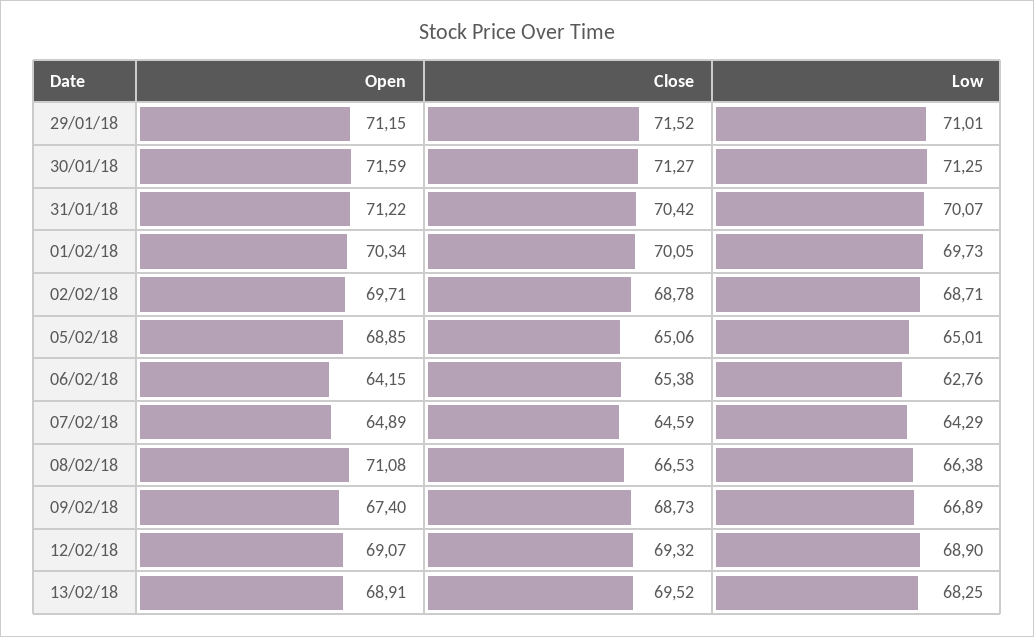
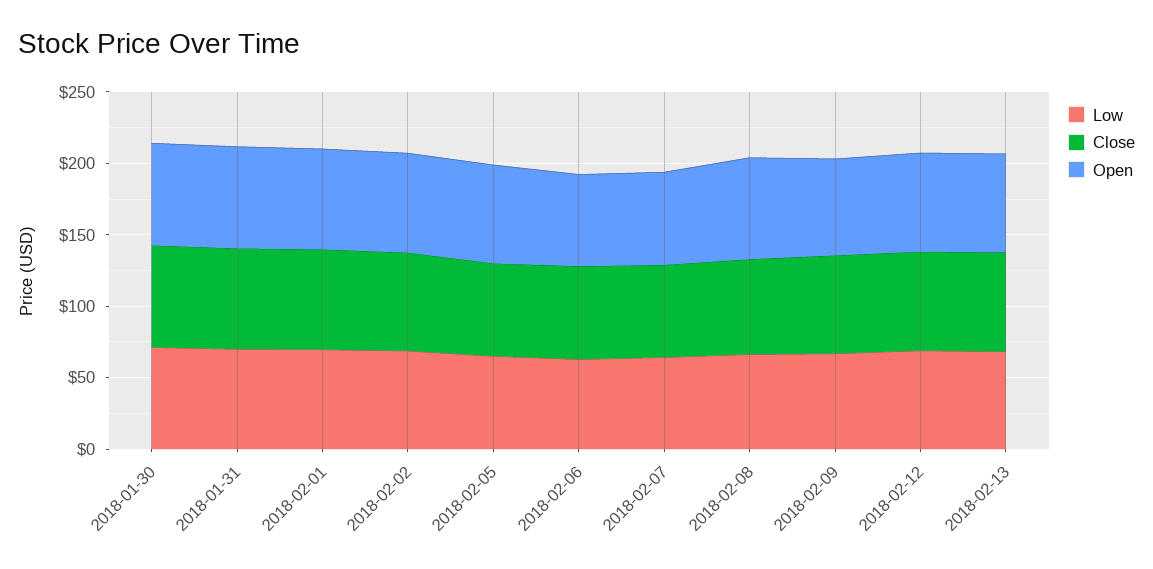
Open, 29/01/18: 71.15 -> none
Close, 29/01/18: 71.52 -> none
Low, 29/01/18: 71.01 -> none

